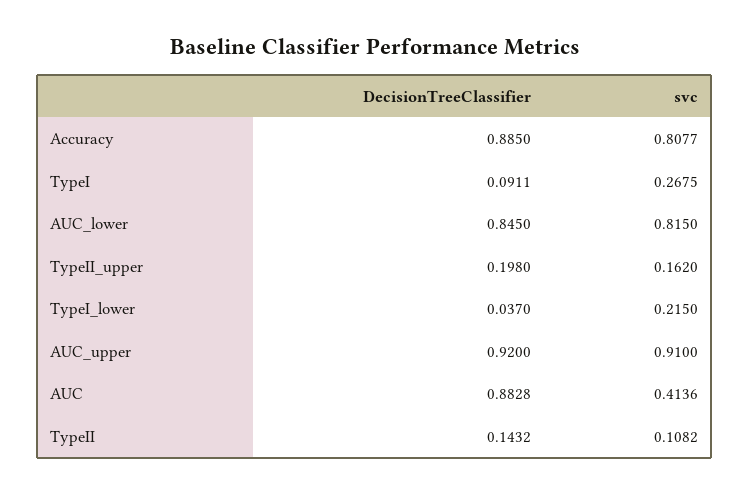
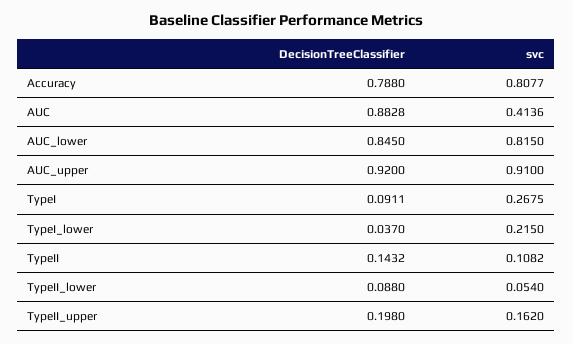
DecisionTreeClassifier, Accuracy: 0.885 -> 0.788
DecisionTreeClassifier, TypeII_lower: none -> 0.088
svc, TypeII_lower: none -> 0.054

